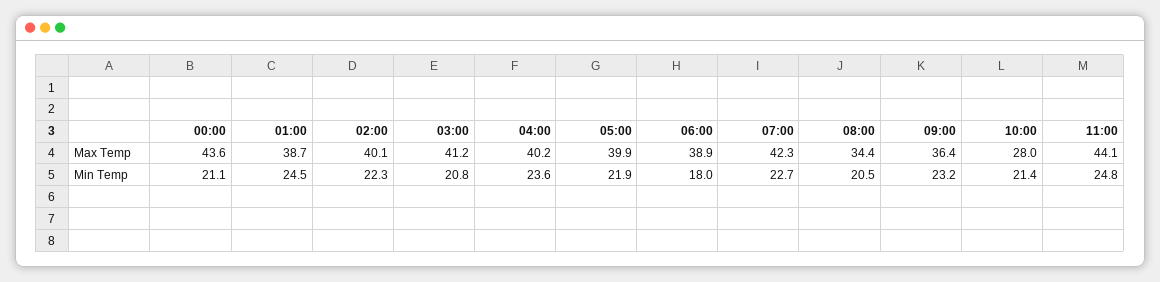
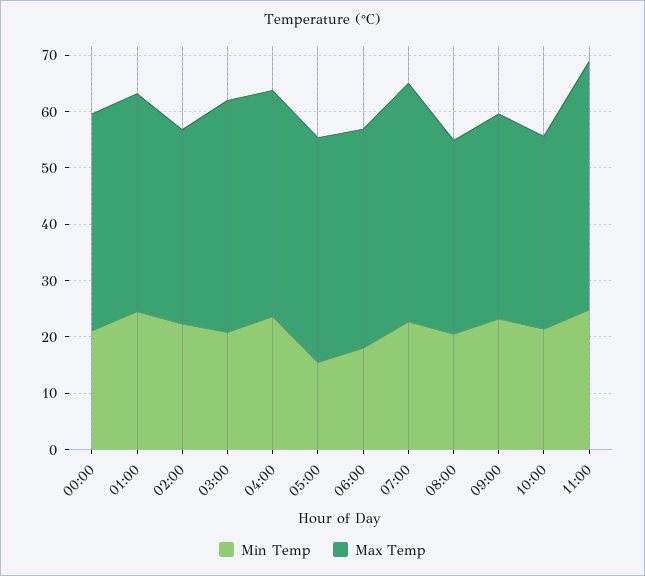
Max Temp, 00:00: 43.6 -> 38
Max Temp, 02:00: 40.1 -> 34
Max Temp, 10:00: 28 -> 34
Min Temp, 05:00: 21.9 -> 16

